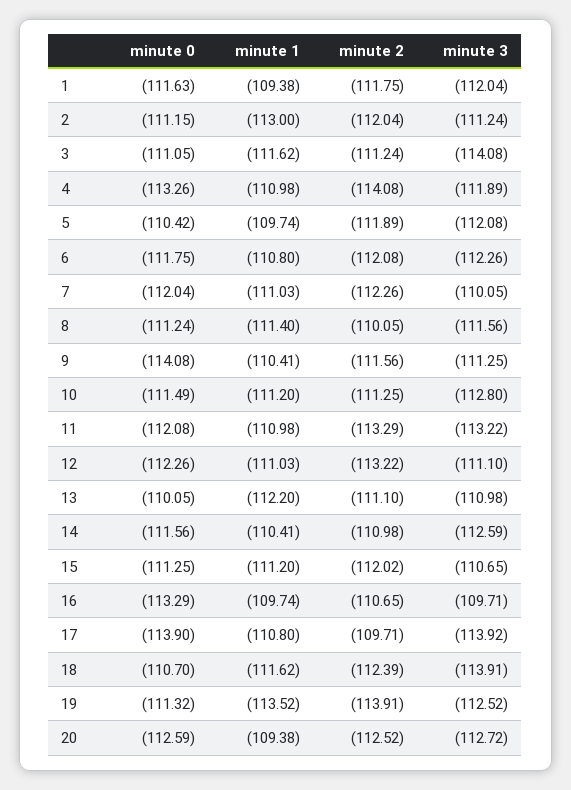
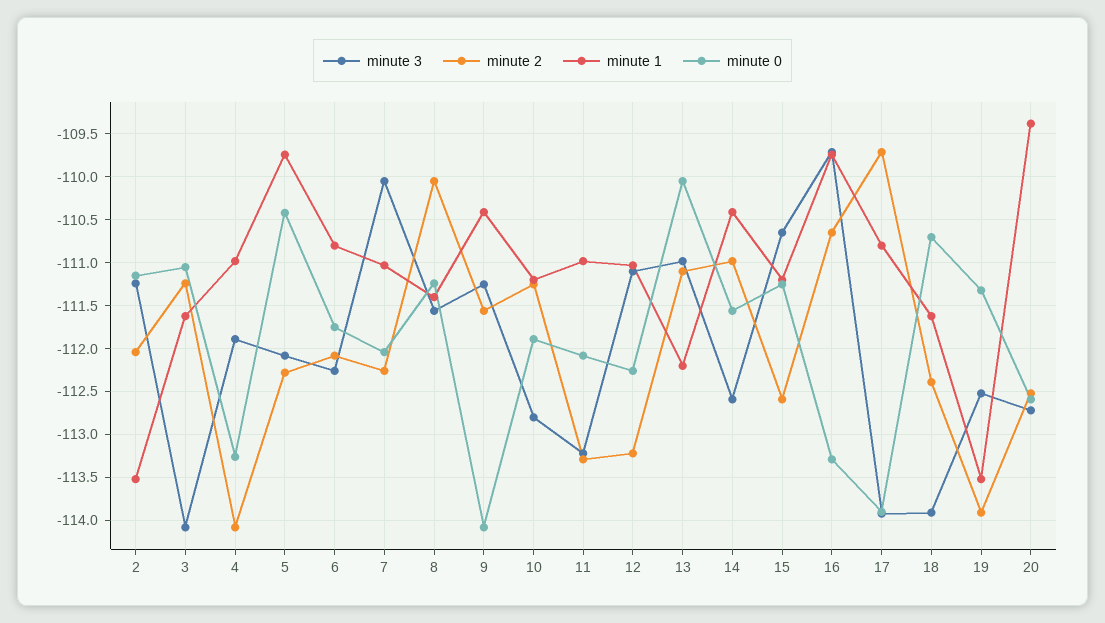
minute 0, 1: -111.63 -> none
minute 1, 1: -109.38 -> none
minute 2, 1: -111.75 -> none
minute 3, 1: -112.04 -> none
minute 1, 2: -113 -> -113.5
minute 2, 5: -111.89 -> -112.3
minute 0, 10: -111.49 -> -111.9
minute 2, 15: -112.02 -> -112.6

